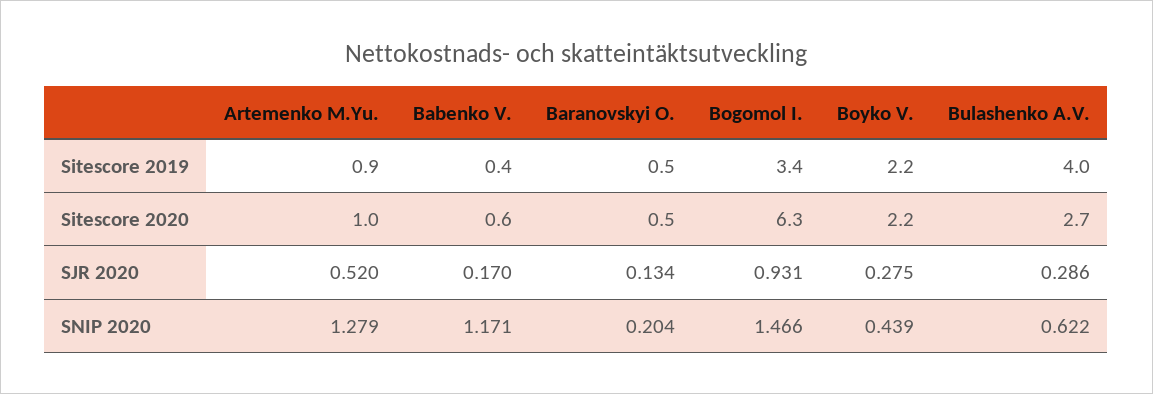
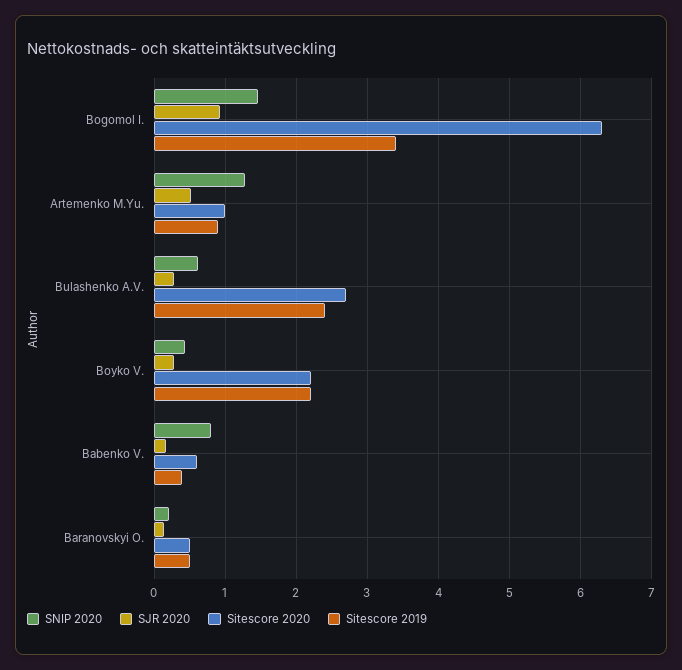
Sitescore 2019, Bulashenko A.V.: 4 -> 2.4
SNIP 2020, Babenko V.: 1.171 -> 0.8

